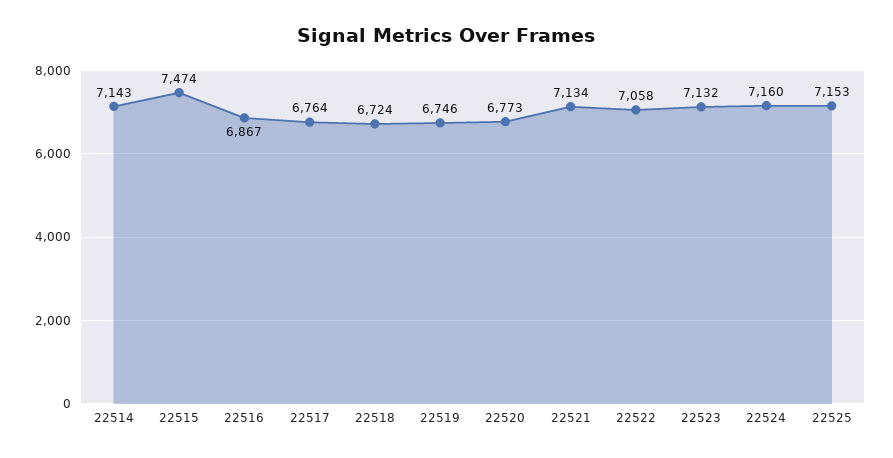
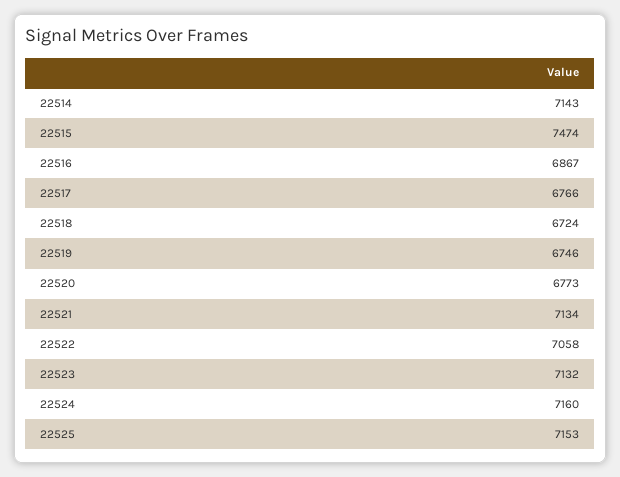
22517: 6764 -> 6766

